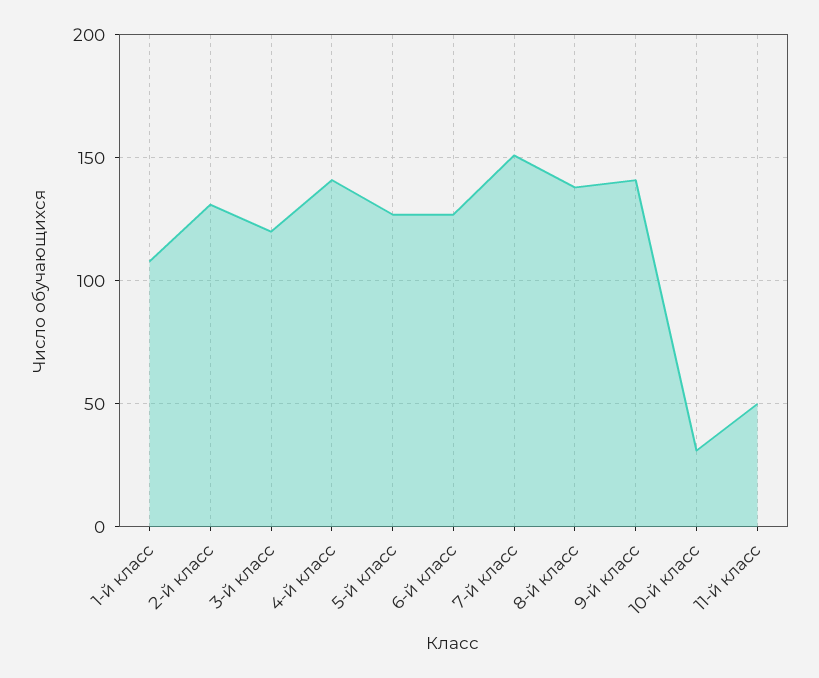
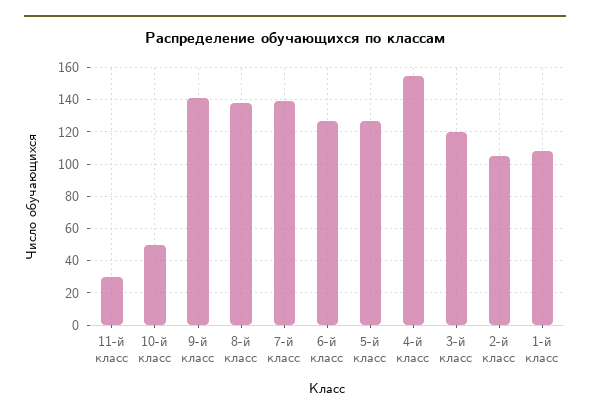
2-й класс: 130 -> 105
4-й класс: 140 -> 155
7-й класс: 150 -> 140
10-й класс: 30 -> 50
11-й класс: 50 -> 30

